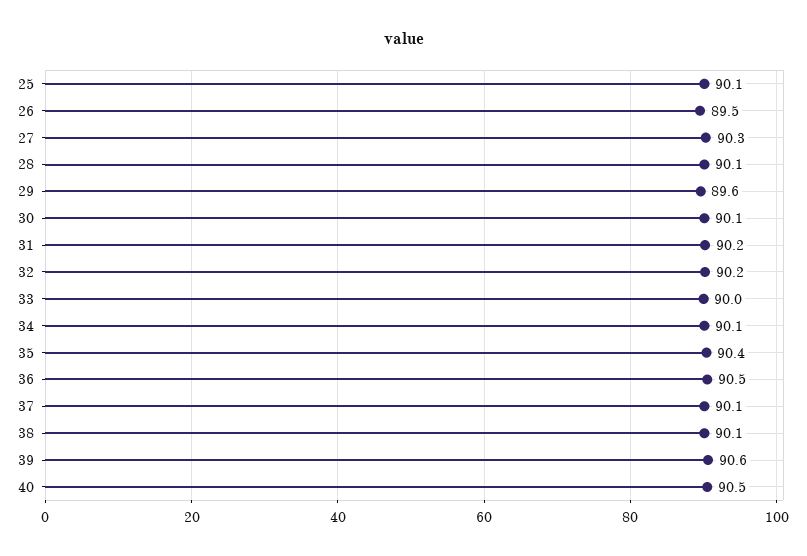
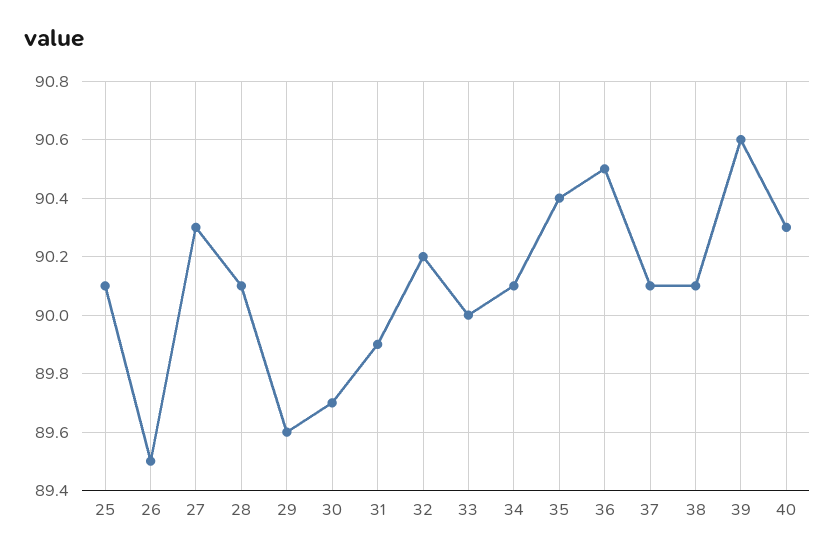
30: 90.1 -> 89.7
31: 90.2 -> 89.9
40: 90.5 -> 90.3

